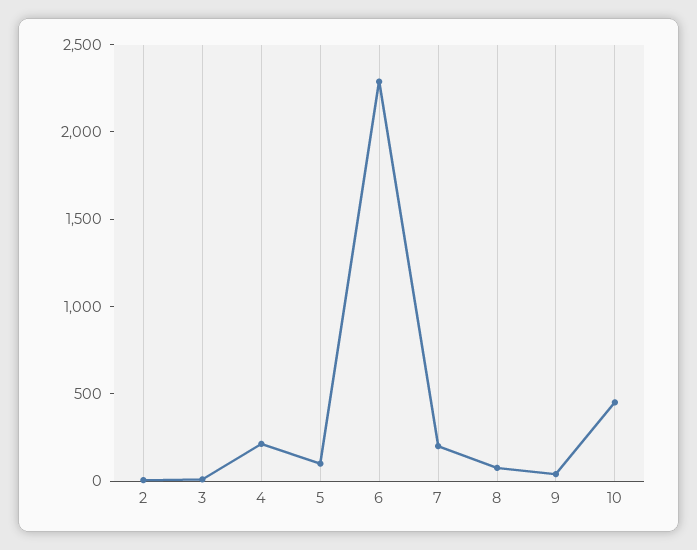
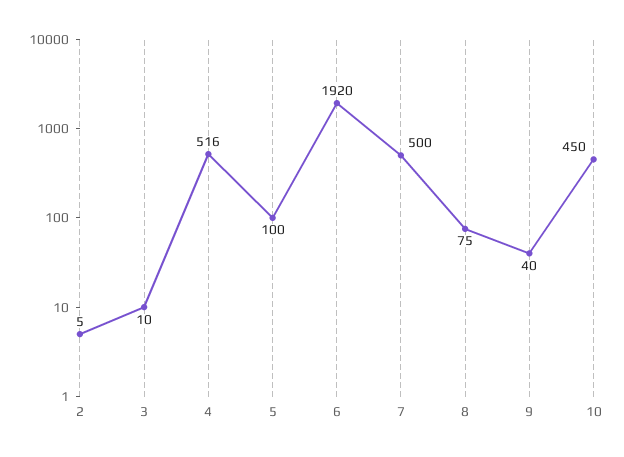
4: 200 -> 516
6: 2300 -> 1920
7: 200 -> 500

